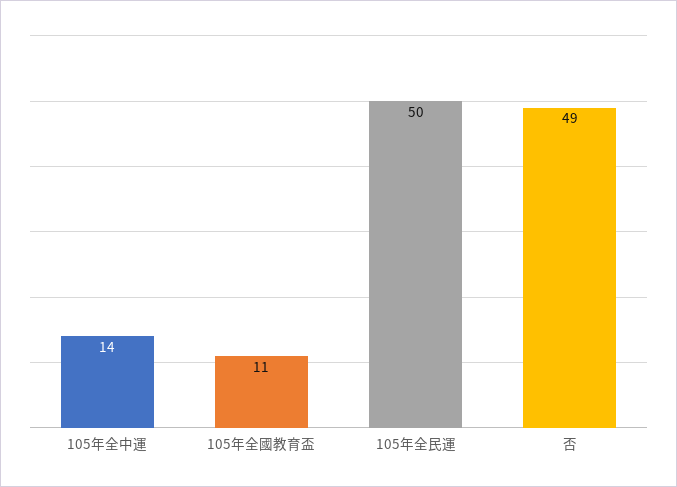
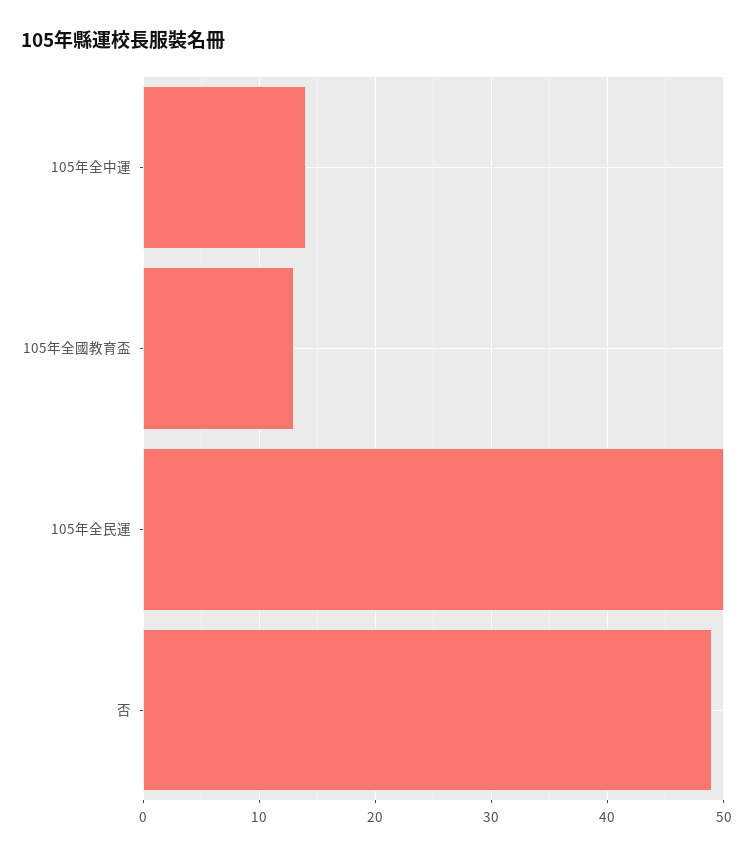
105年全國教育盃: 11 -> 13

